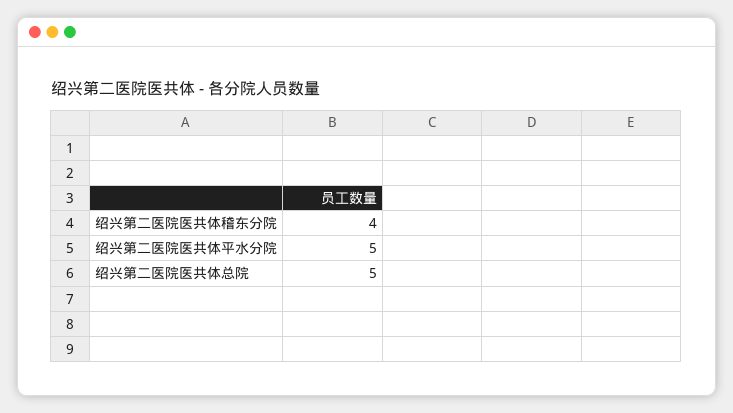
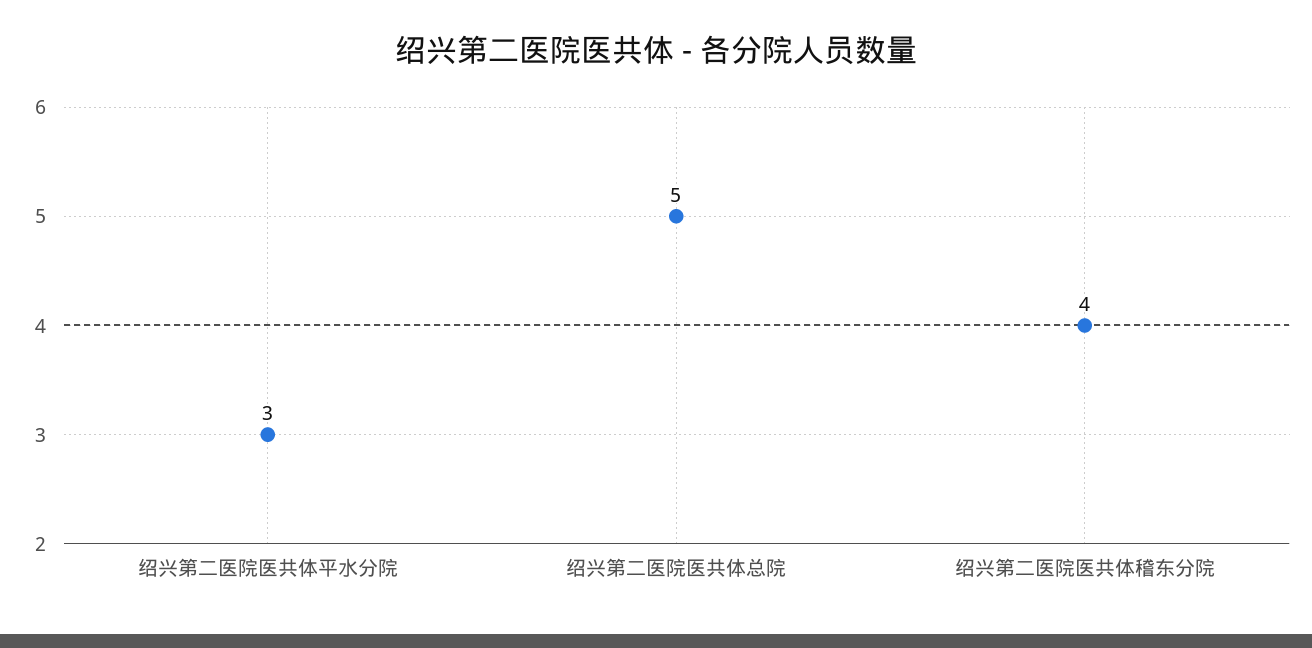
绍兴第二医院医共体平水分院: 5 -> 3

